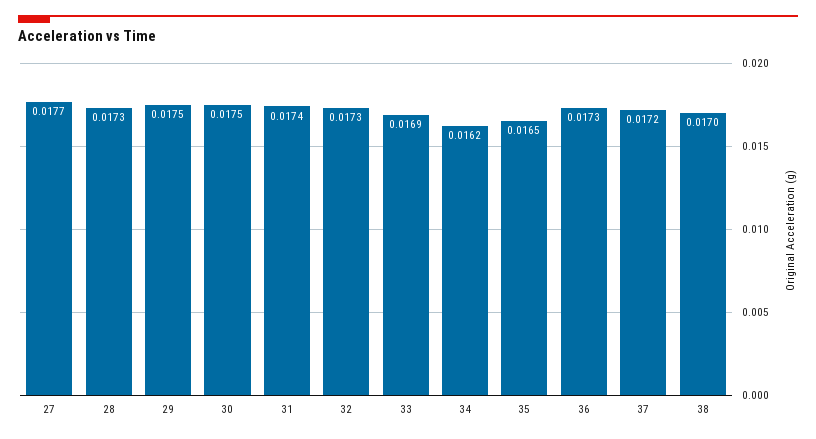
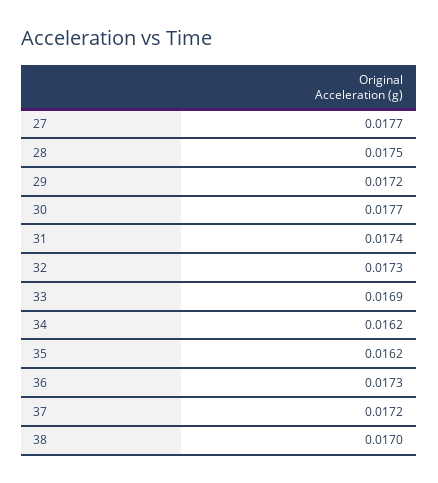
28: 0.0173 -> 0.0175
29: 0.0175 -> 0.0172
30: 0.0175 -> 0.0177
35: 0.0165 -> 0.0162

